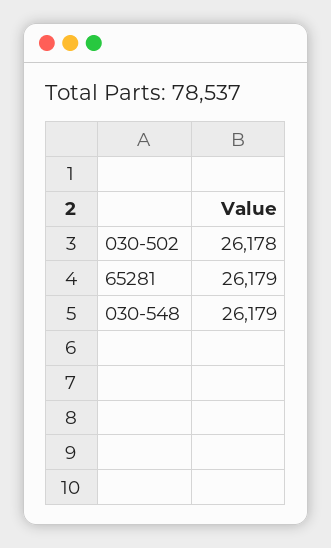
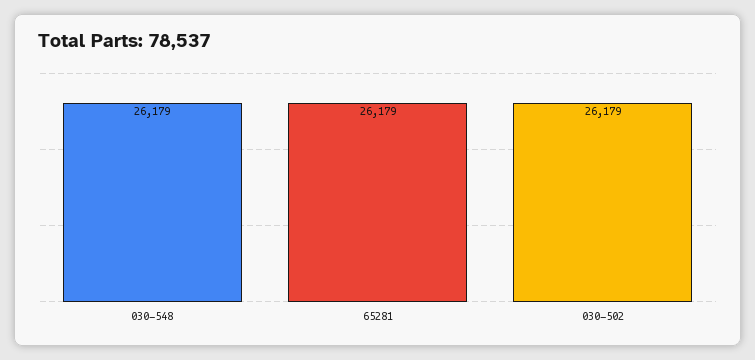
030-502: 26178 -> 26179

